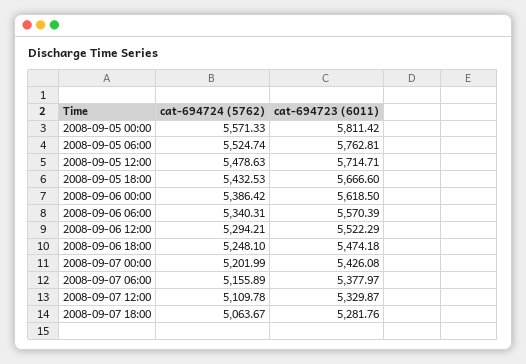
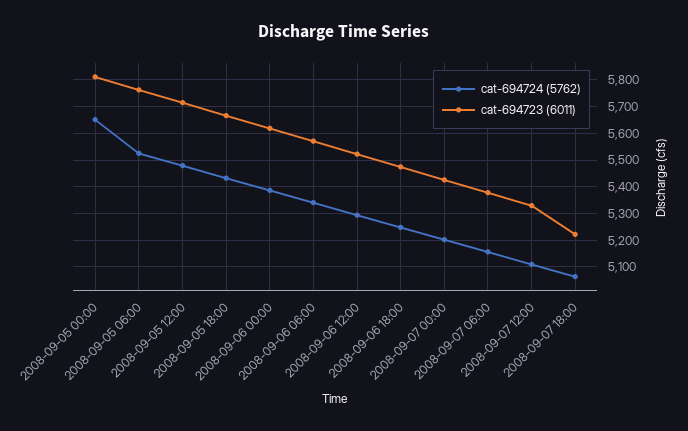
cat-694724 (5762), 2008-09-05 00:00: 5571.33 -> 5650
cat-694723 (6011), 2008-09-07 18:00: 5281.76 -> 5225

